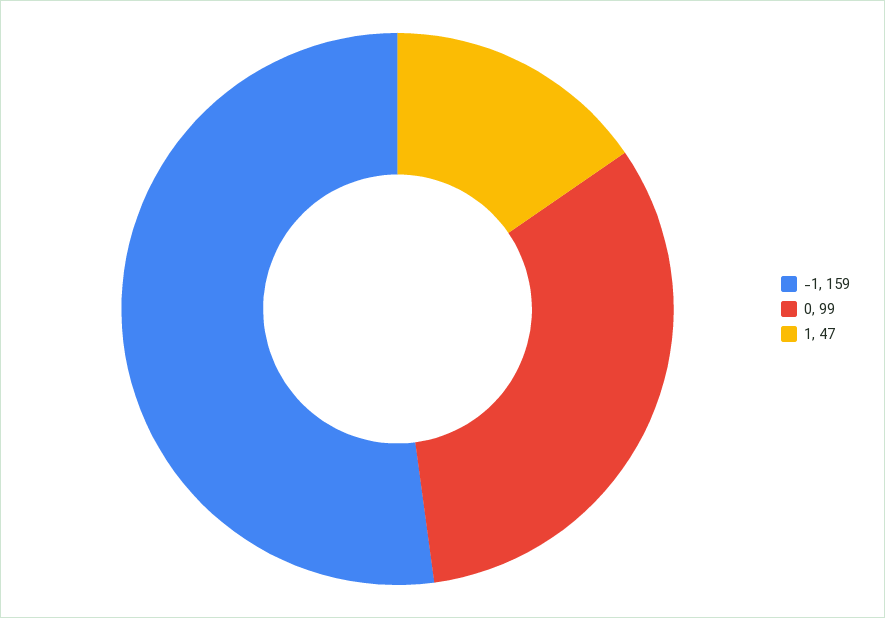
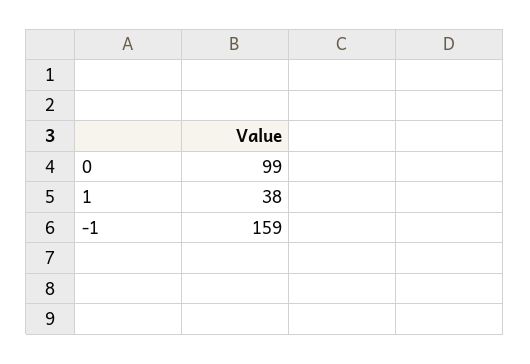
1: 47 -> 38

